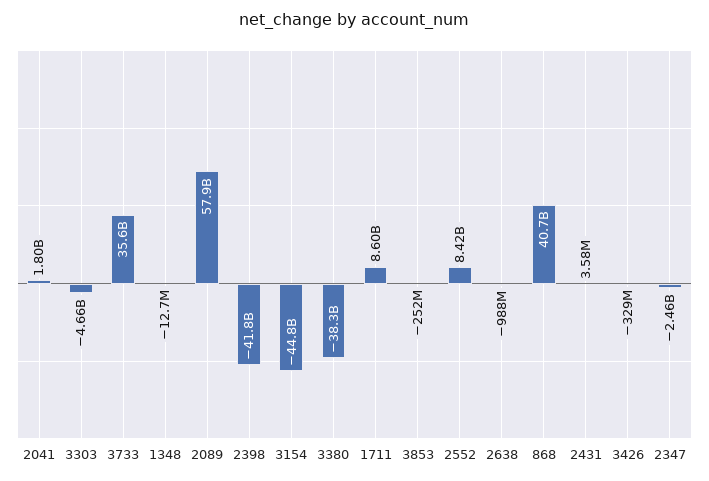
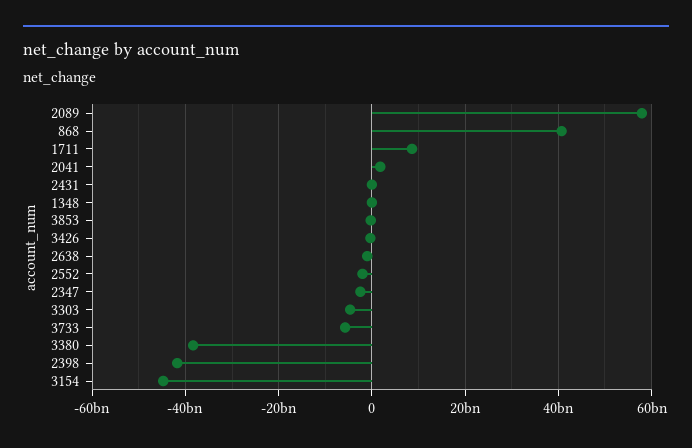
3733: 35600000000 -> -6000000000
2552: 8420000000 -> -2000000000

